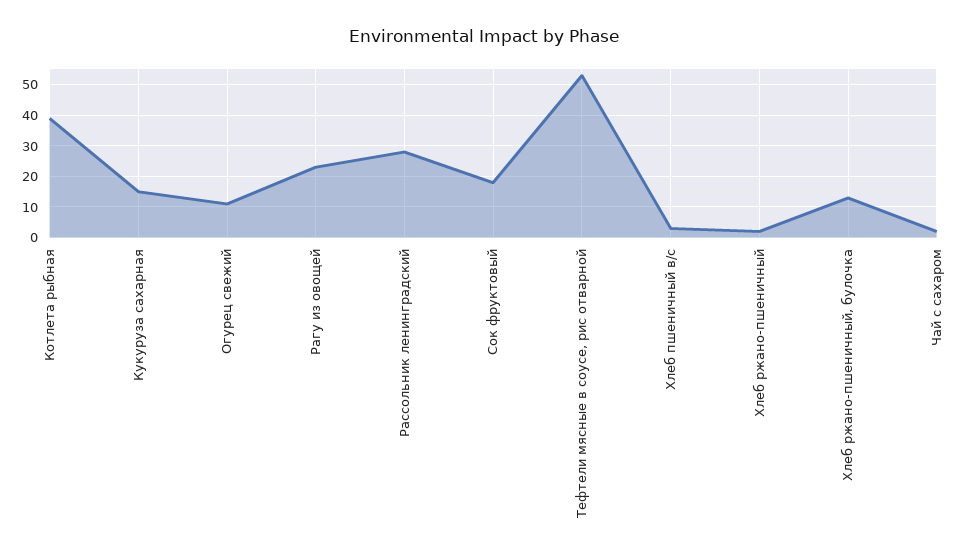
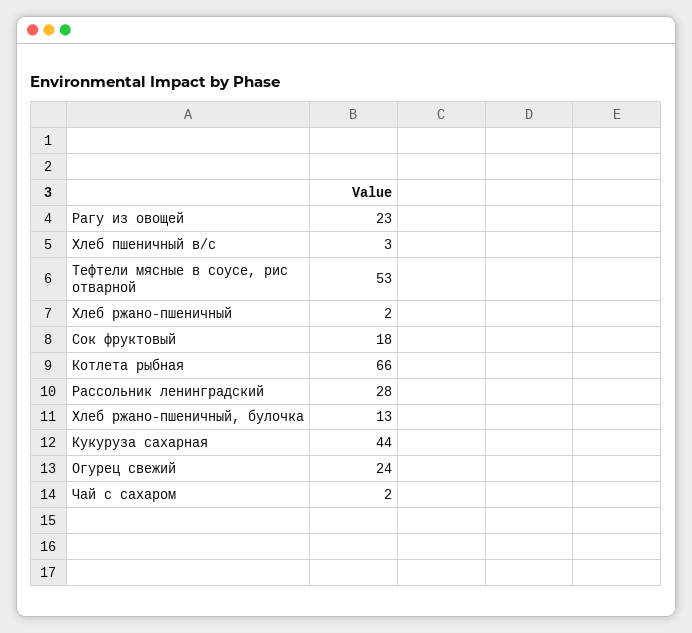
Котлета рыбная: 40 -> 66
Кукуруза сахарная: 15 -> 44
Огурец свежий: 10 -> 24

